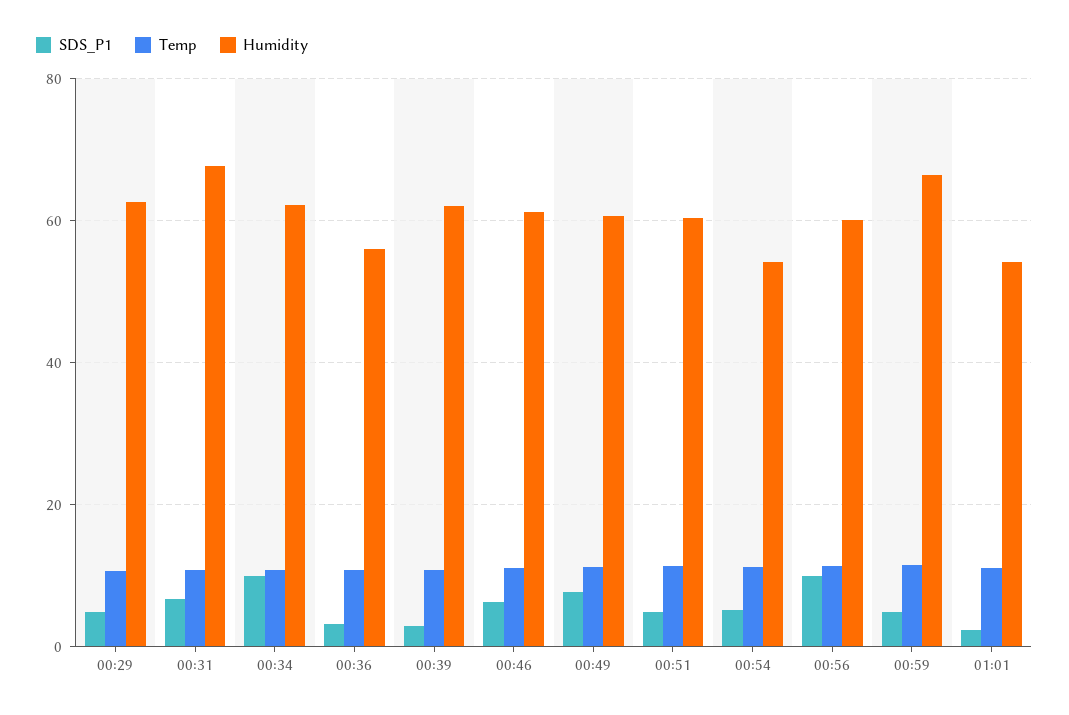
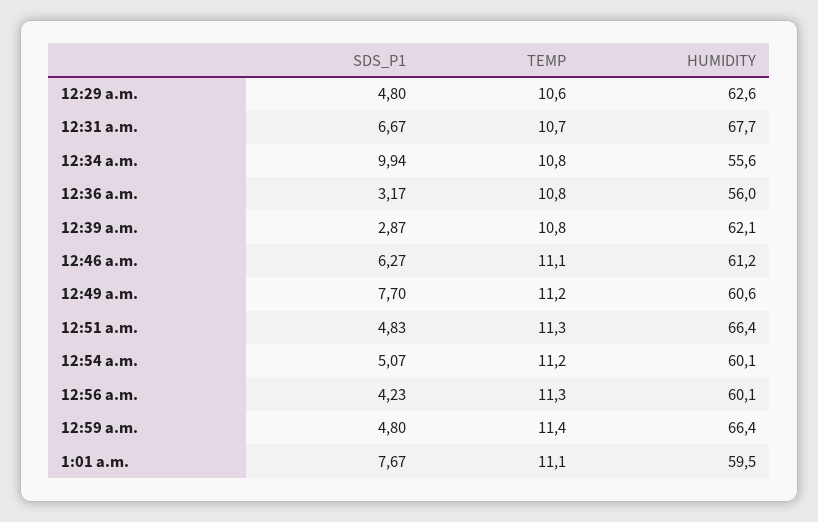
Humidity, 00:34: 62 -> 55.6
Humidity, 00:51: 60 -> 66.4
Humidity, 00:54: 54 -> 60.1
SDS_P1, 00:56: 10 -> 4.23
SDS_P1, 01:01: 2 -> 7.67
Humidity, 01:01: 54 -> 59.5

